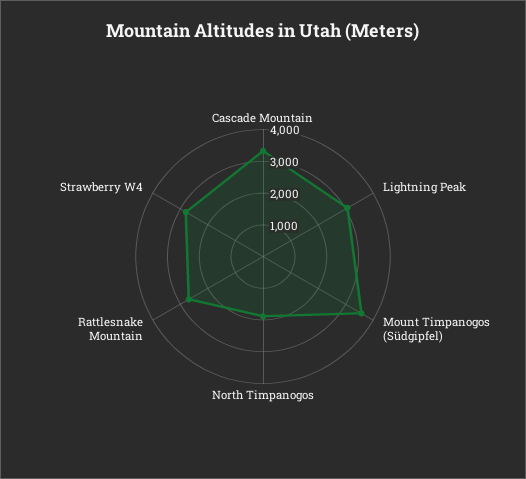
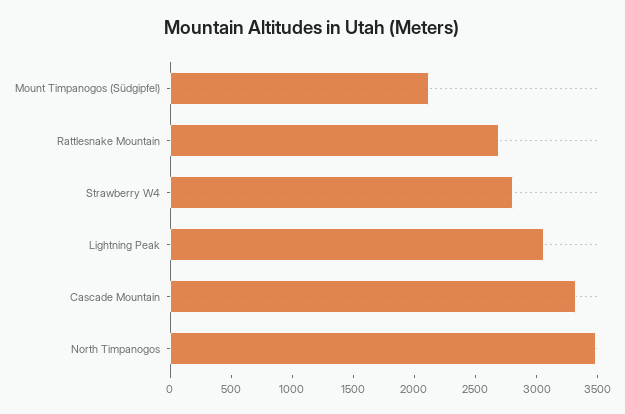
Mount Timpanogos (Südgipfel): 3500 -> 2100
North Timpanogos: 2000 -> 3500

